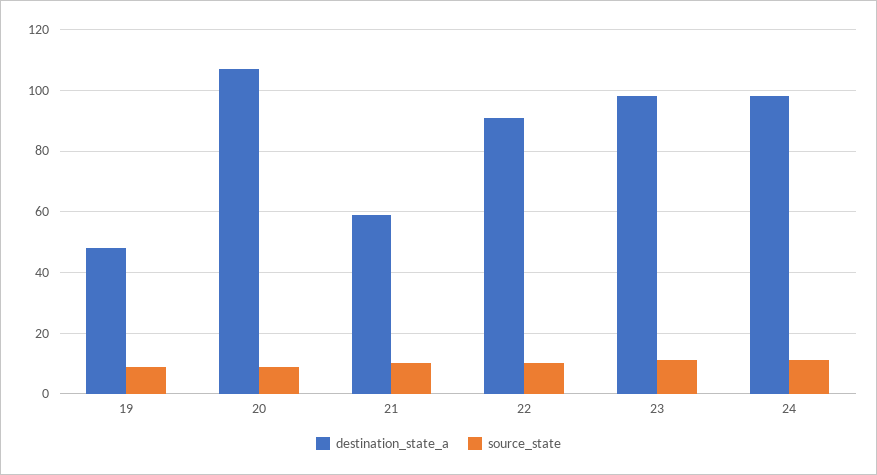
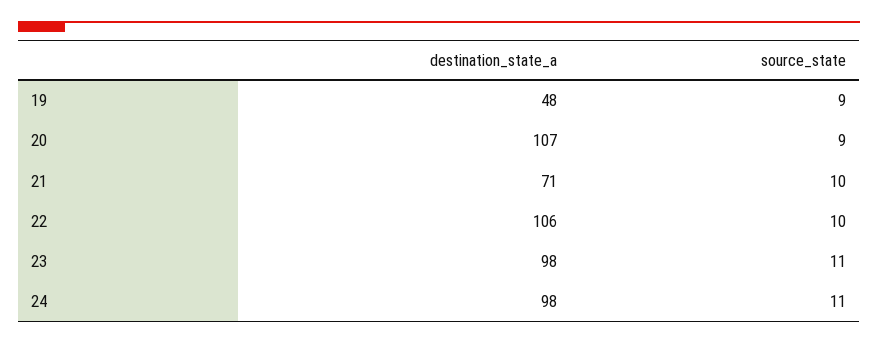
destination_state_a, 21: 60 -> 71
destination_state_a, 22: 90 -> 106

